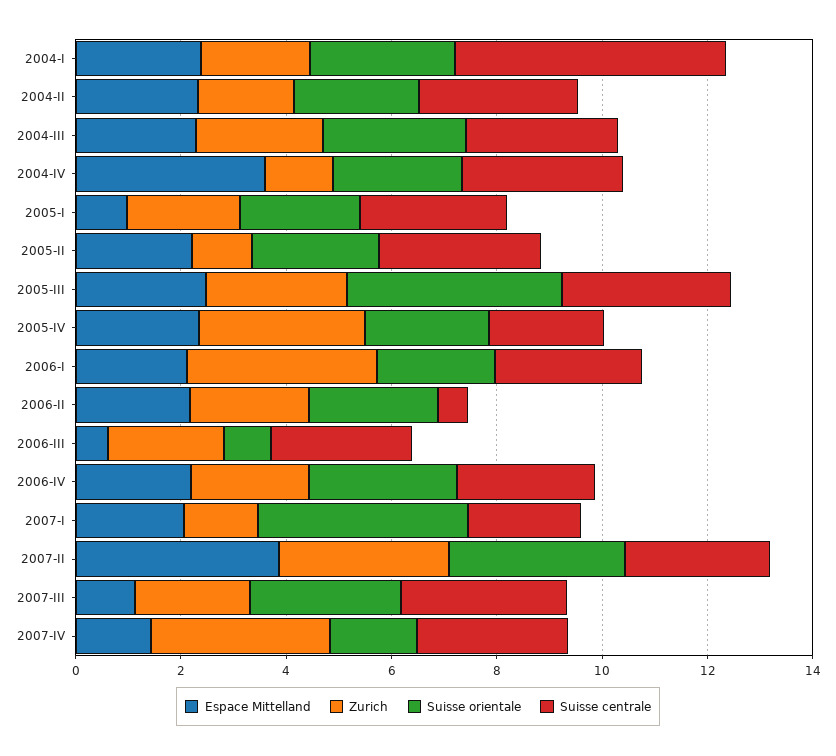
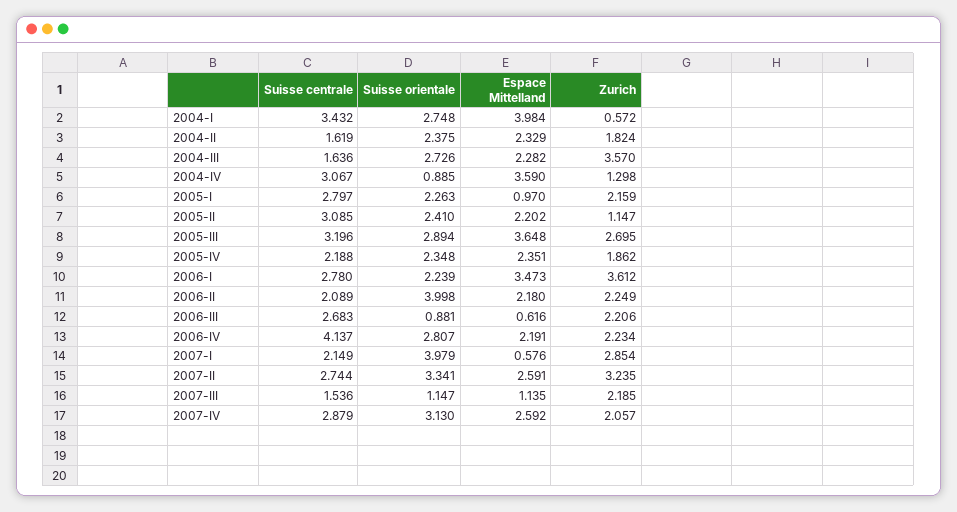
Espace Mittelland, 2004-I: 2.5 -> 3.984
Zurich, 2004-I: 2 -> 0.572
Suisse centrale, 2004-I: 5 -> 3.432
Suisse centrale, 2004-II: 3 -> 1.619
Zurich, 2004-III: 2.5 -> 3.57
Suisse centrale, 2004-III: 3 -> 1.636
Suisse orientale, 2004-IV: 2.5 -> 0.885
Espace Mittelland, 2005-III: 2.5 -> 3.648
Suisse orientale, 2005-III: 4 -> 2.894
Zurich, 2005-IV: 3 -> 1.862
Espace Mittelland, 2006-I: 2 -> 3.473
Suisse orientale, 2006-II: 2.5 -> 3.998
Suisse centrale, 2006-II: 0.5 -> 2.089
Suisse centrale, 2006-IV: 2.5 -> 4.137
Espace Mittelland, 2007-I: 2 -> 0.576
Zurich, 2007-I: 1.5 -> 2.854
Espace Mittelland, 2007-II: 4 -> 2.591
Suisse orientale, 2007-III: 3 -> 1.147
Suisse centrale, 2007-III: 3 -> 1.536
Espace Mittelland, 2007-IV: 1.5 -> 2.592
Zurich, 2007-IV: 3.5 -> 2.057
Suisse orientale, 2007-IV: 1.5 -> 3.13

